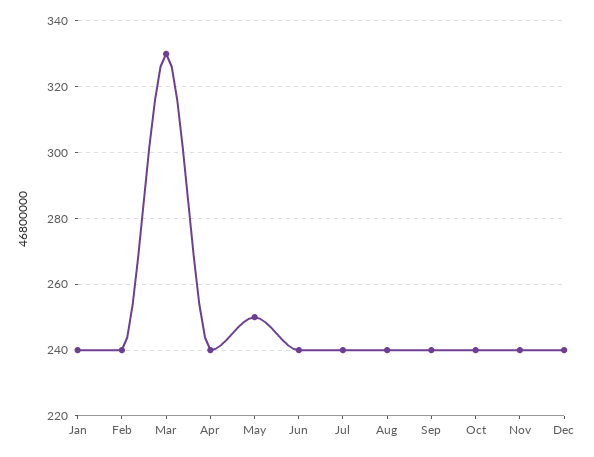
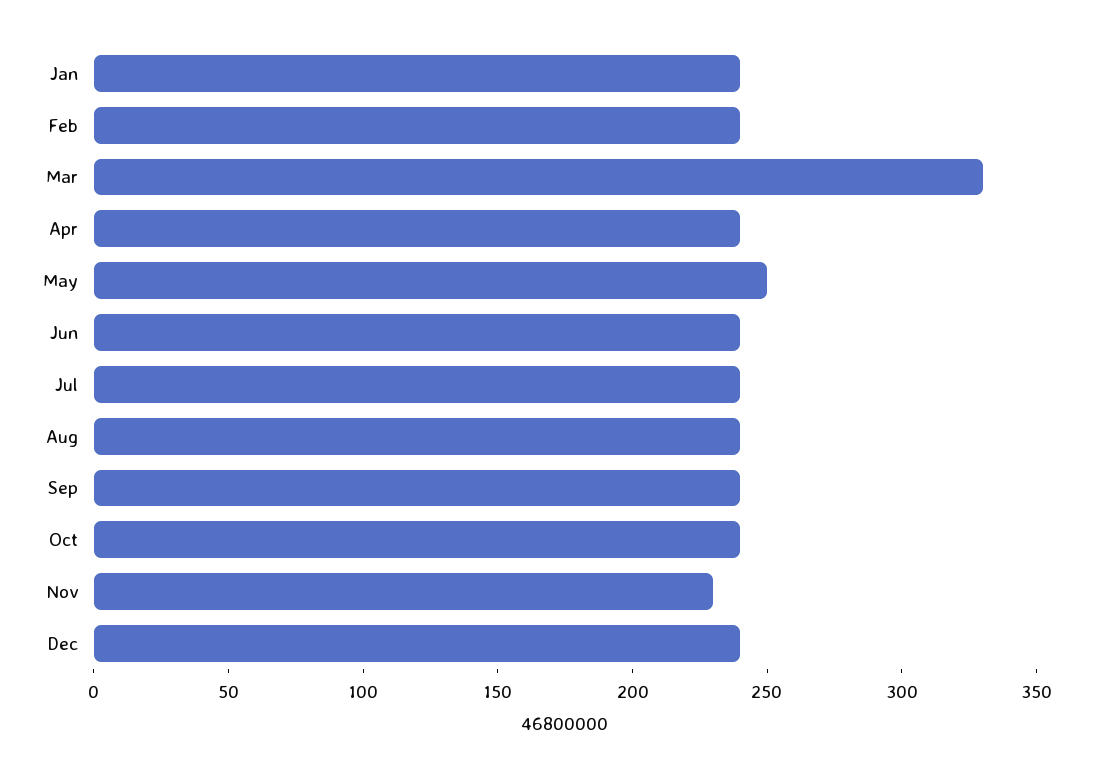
Nov: 240 -> 230

